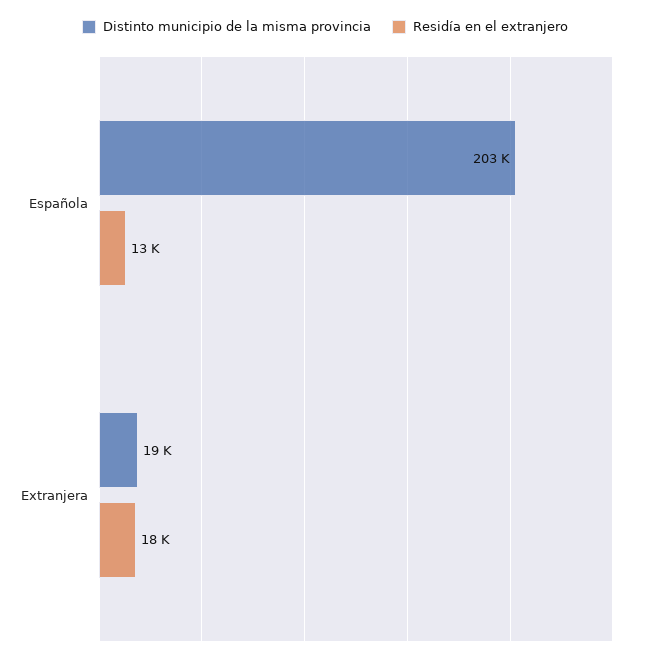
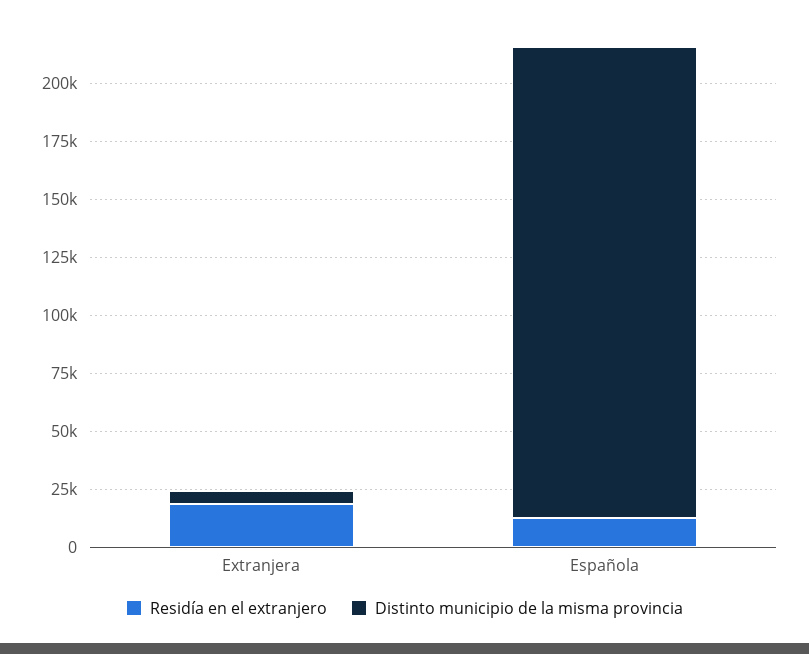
Distinto municipio de la misma provincia, Extranjera: 19000 -> 5000

